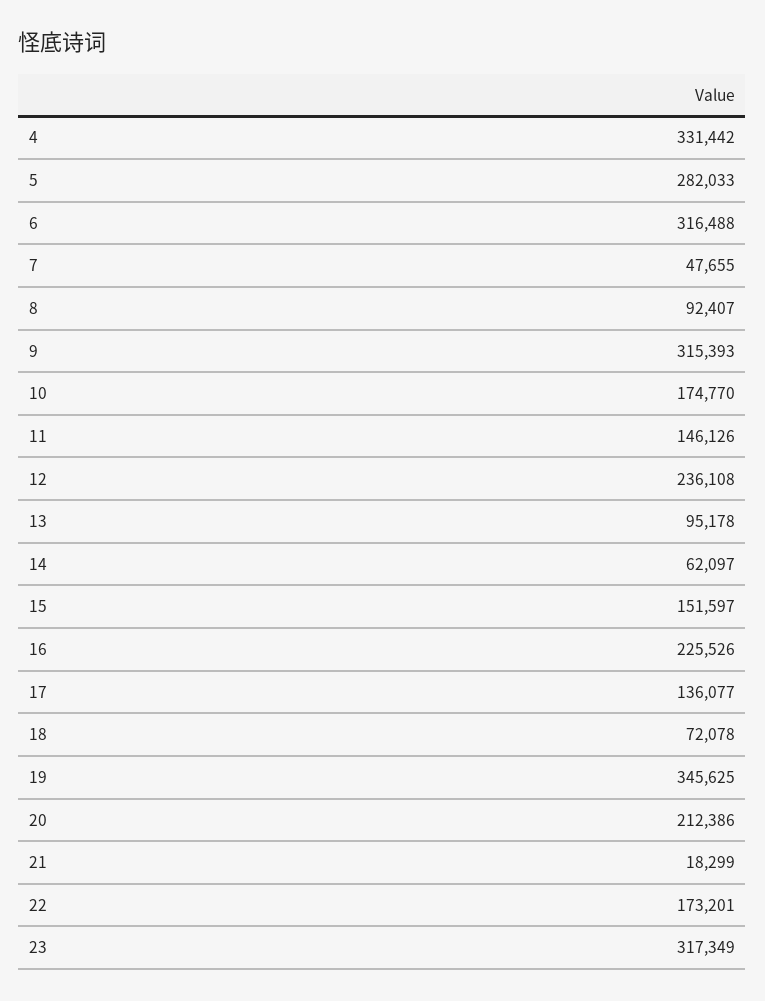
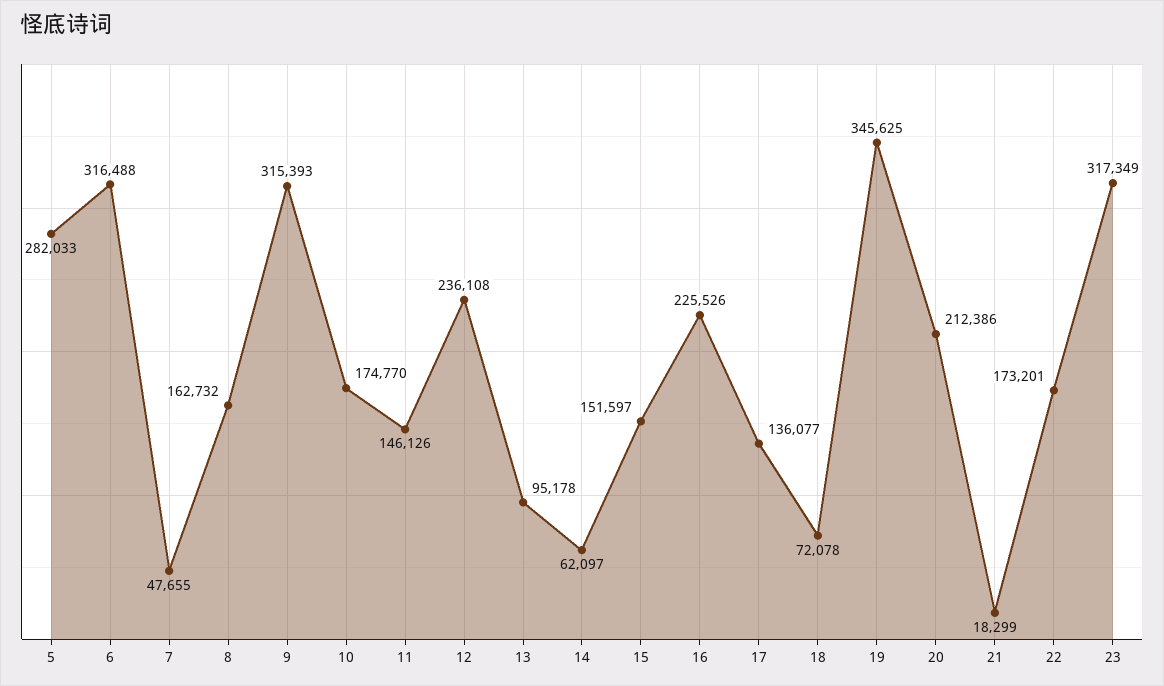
4: 331442 -> none
8: 92407 -> 162732

